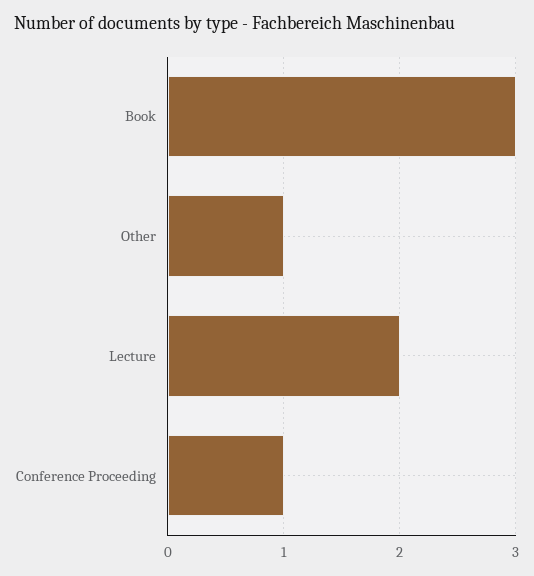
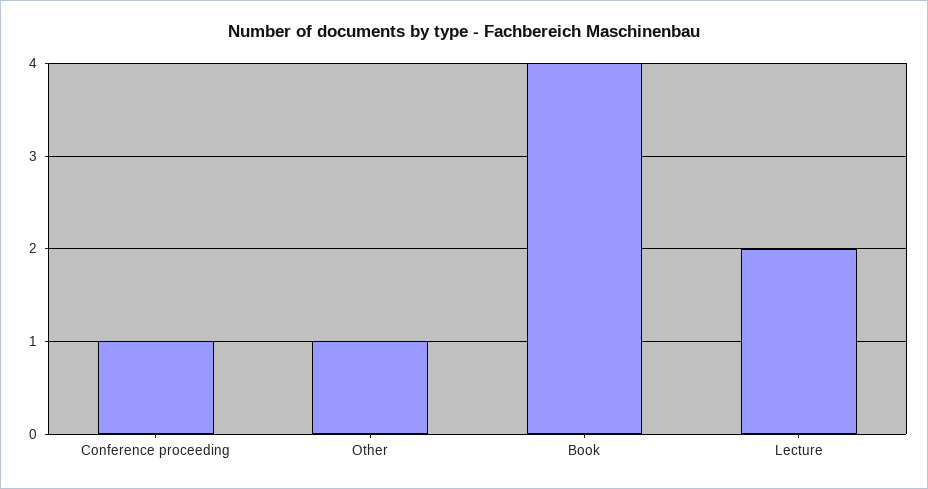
Book: 3 -> 4

